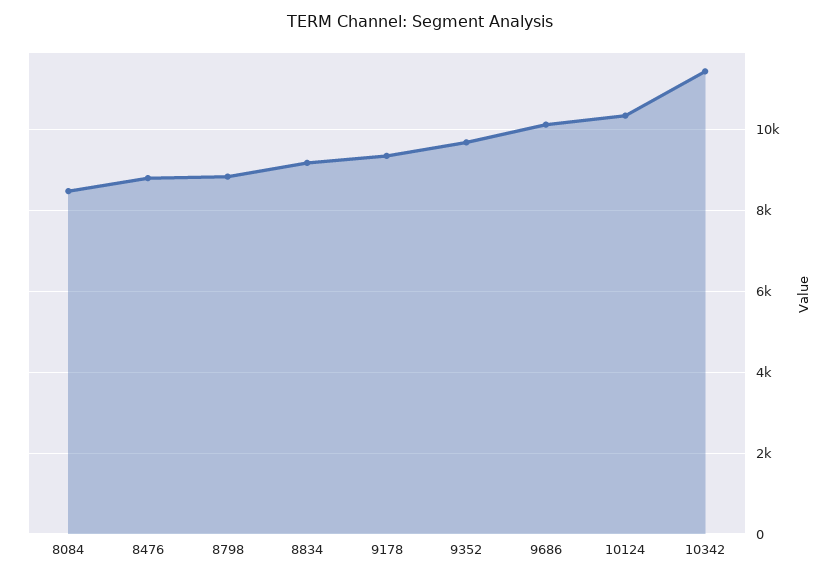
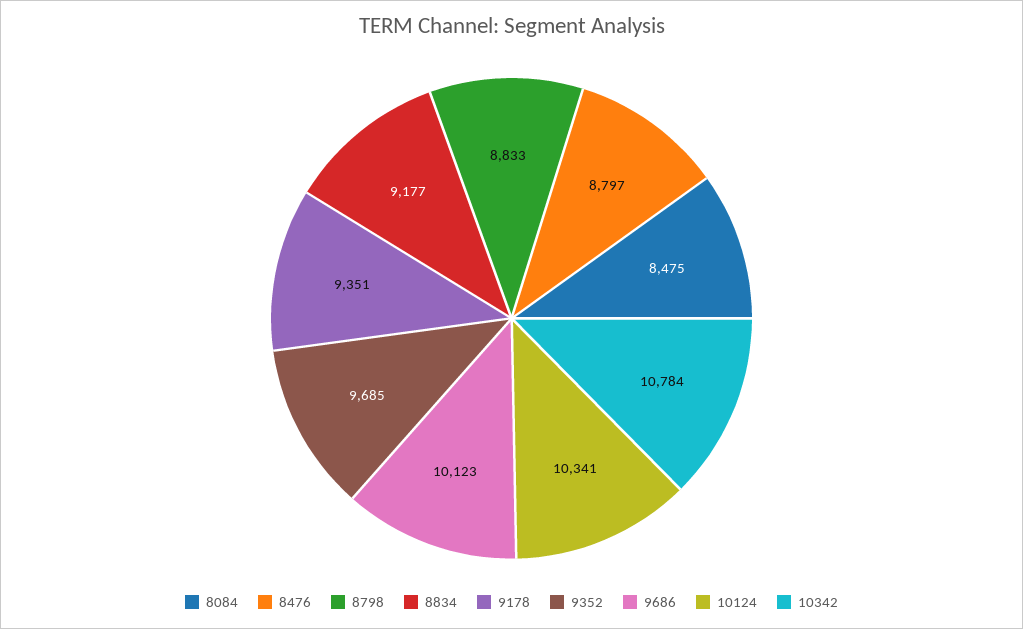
10342: 11400 -> 10784

